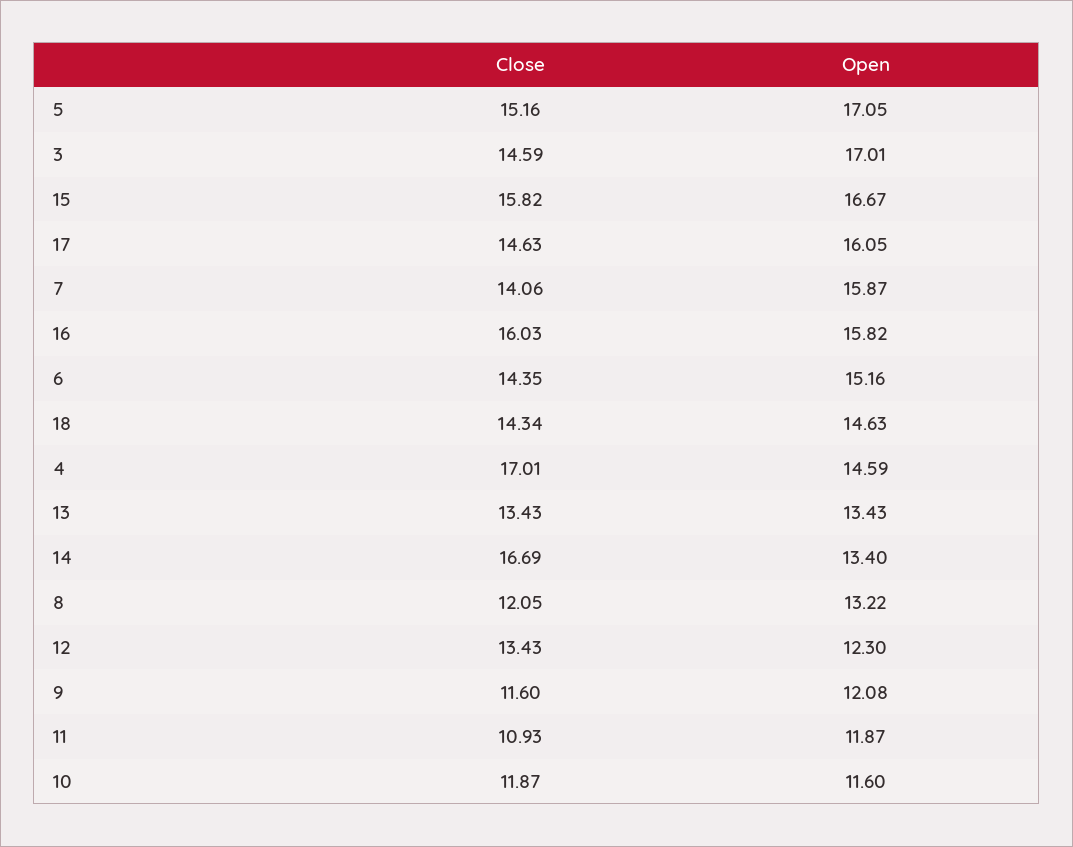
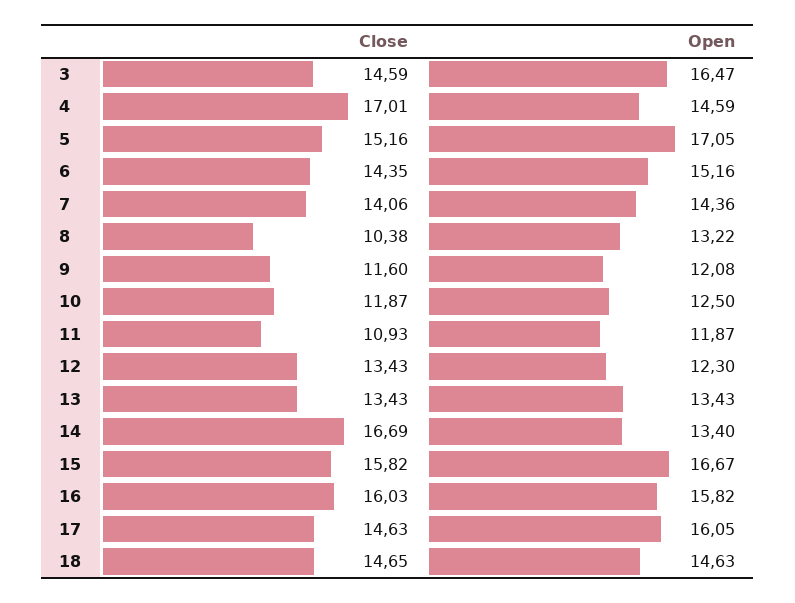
Open, 3: 17.01 -> 16.47
Open, 7: 15.87 -> 14.36
Close, 18: 14.34 -> 14.65
Close, 8: 12.05 -> 10.38
Open, 10: 11.6 -> 12.5

